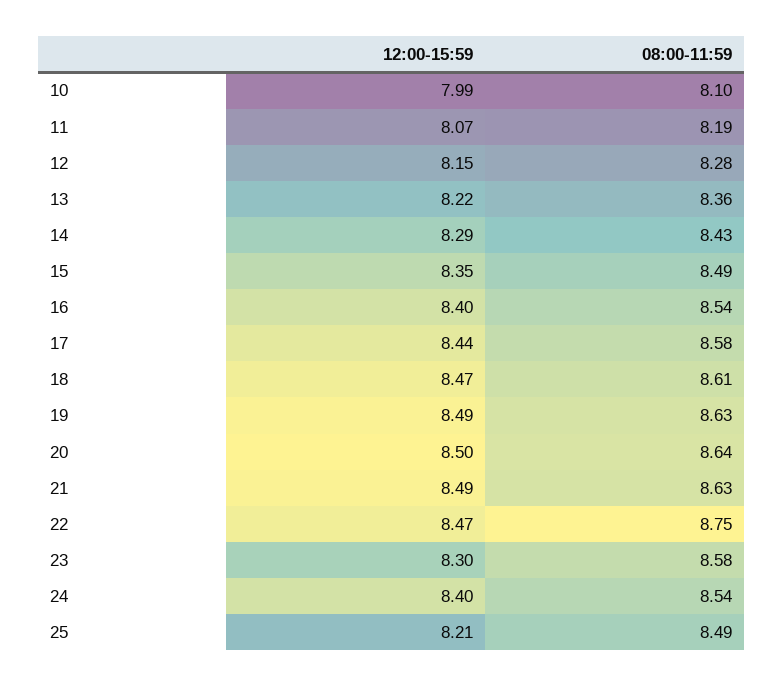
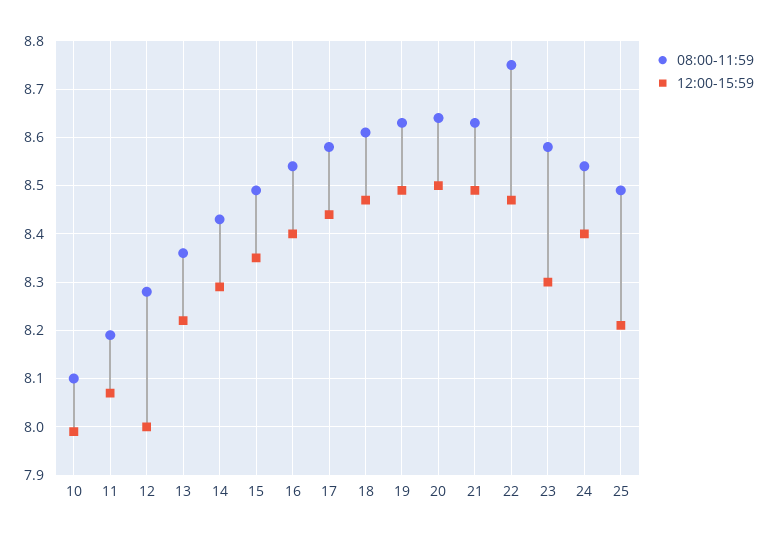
12:00-15:59, 12: 8.15 -> 8

